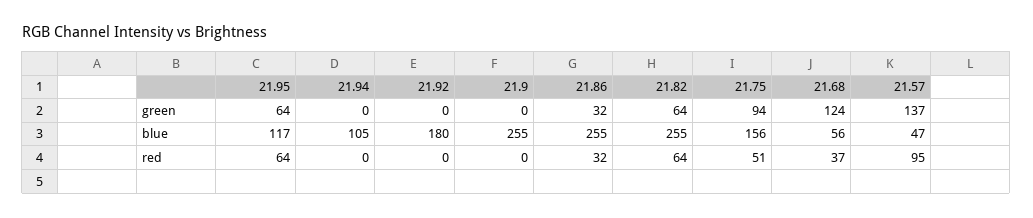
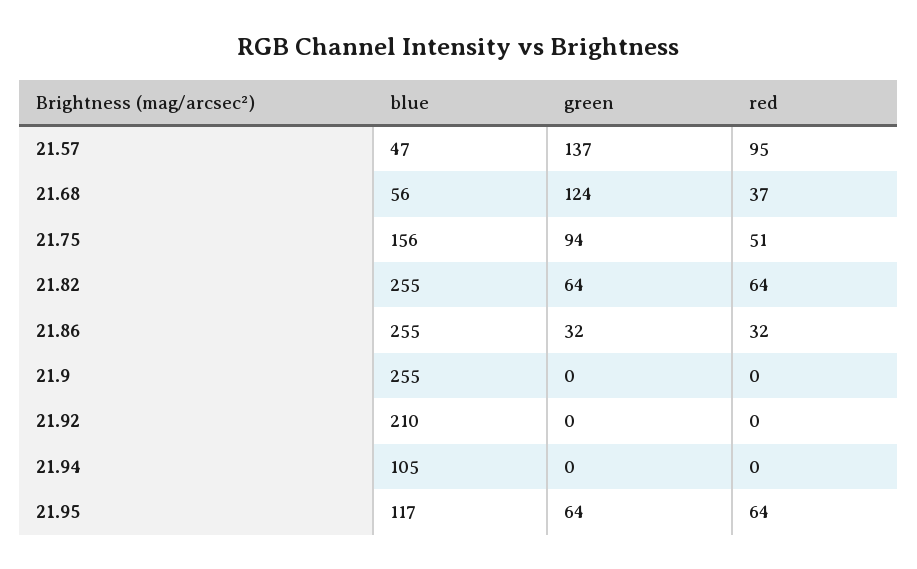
21.92, blue: 180 -> 210

